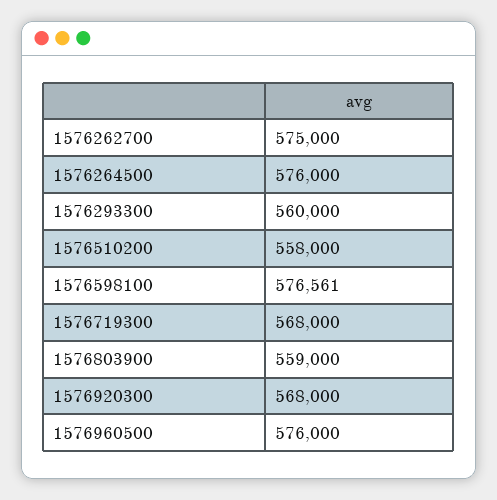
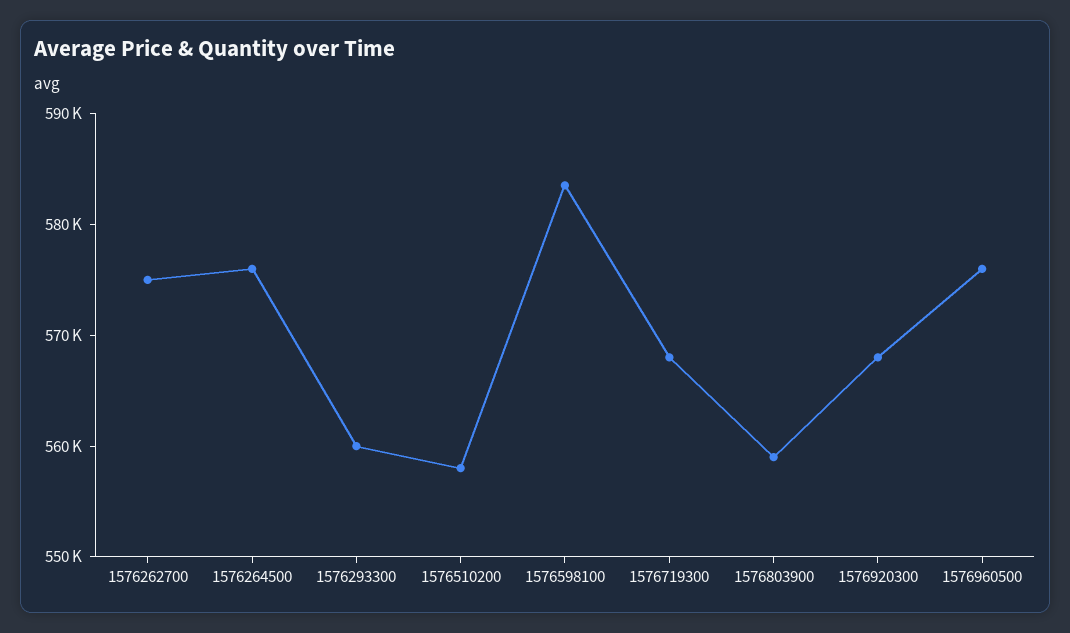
1576598100: 576561 -> 584000

